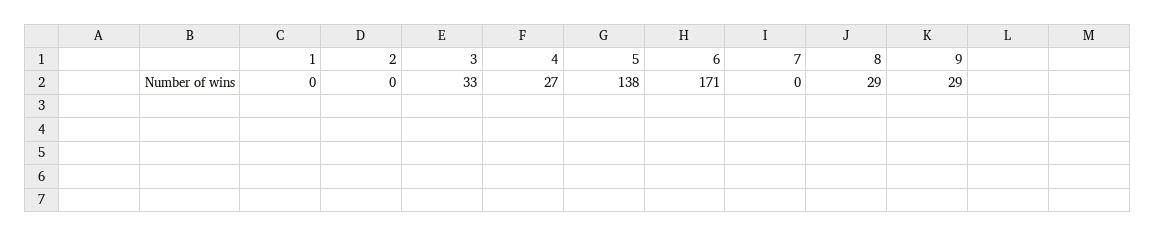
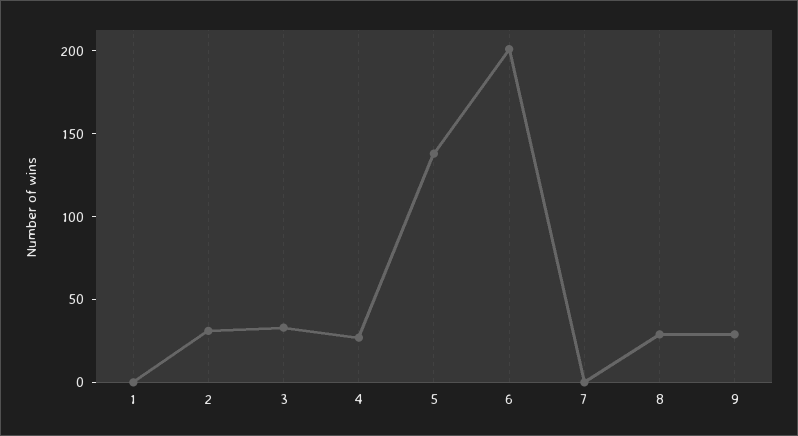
2: 0 -> 30
6: 171 -> 200

